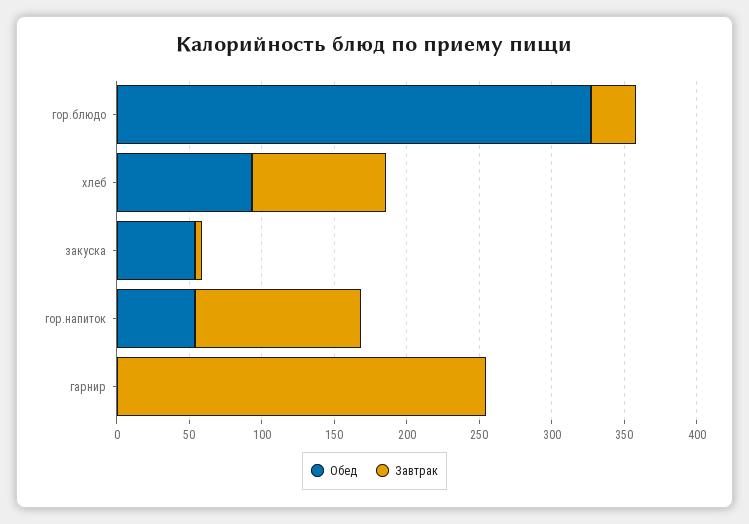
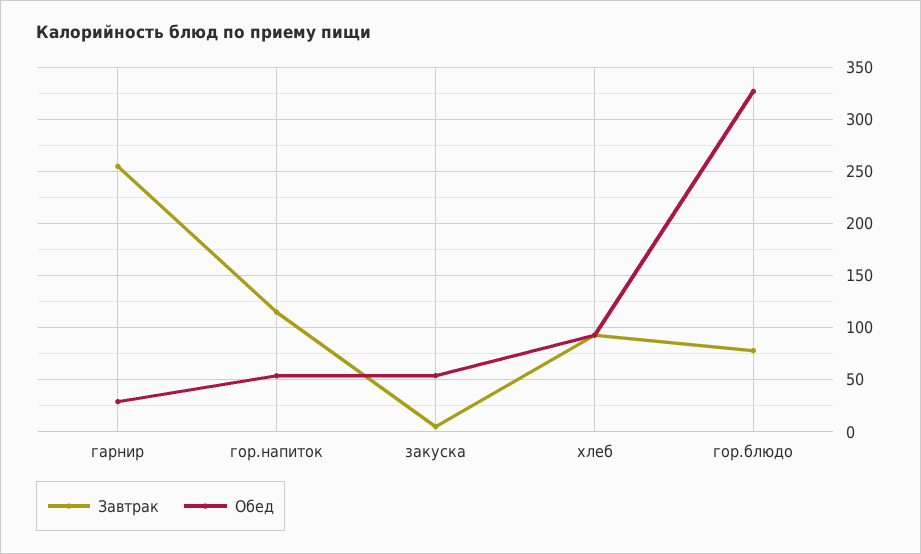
Завтрак, гор.блюдо: 30 -> 80
Обед, гарнир: 0 -> 30

